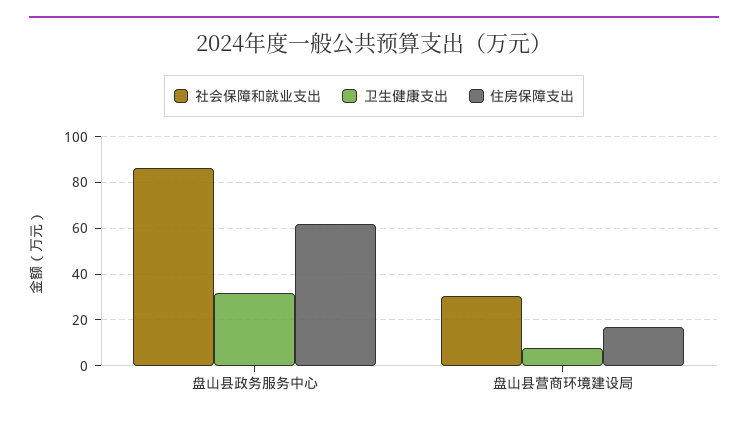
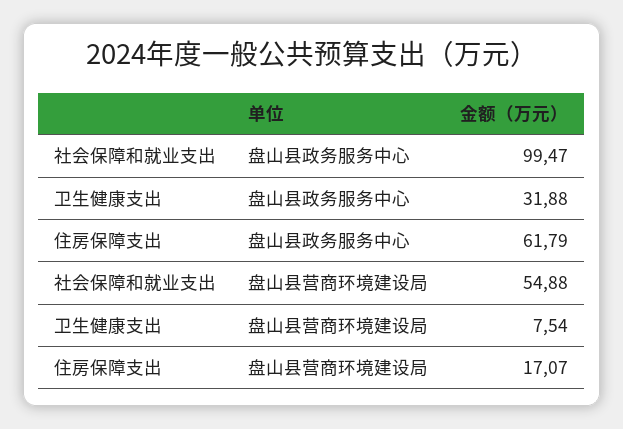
社会保障和就业支出, 盘山县政务服务中心: 85 -> 99.47
社会保障和就业支出, 盘山县营商环境建设局: 30 -> 54.88

